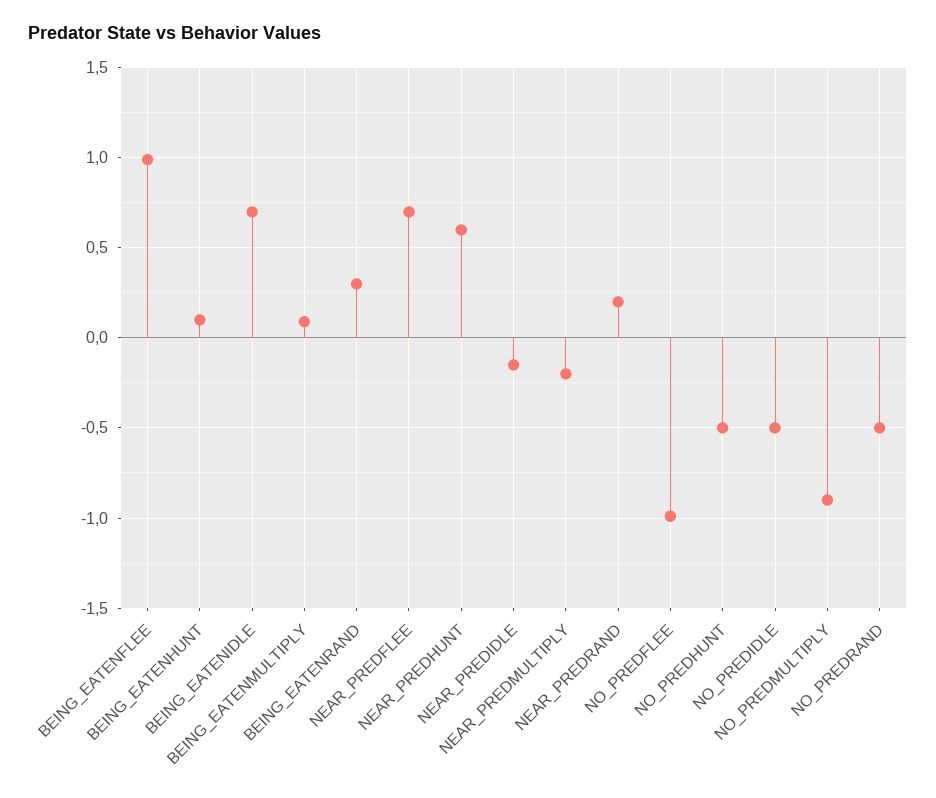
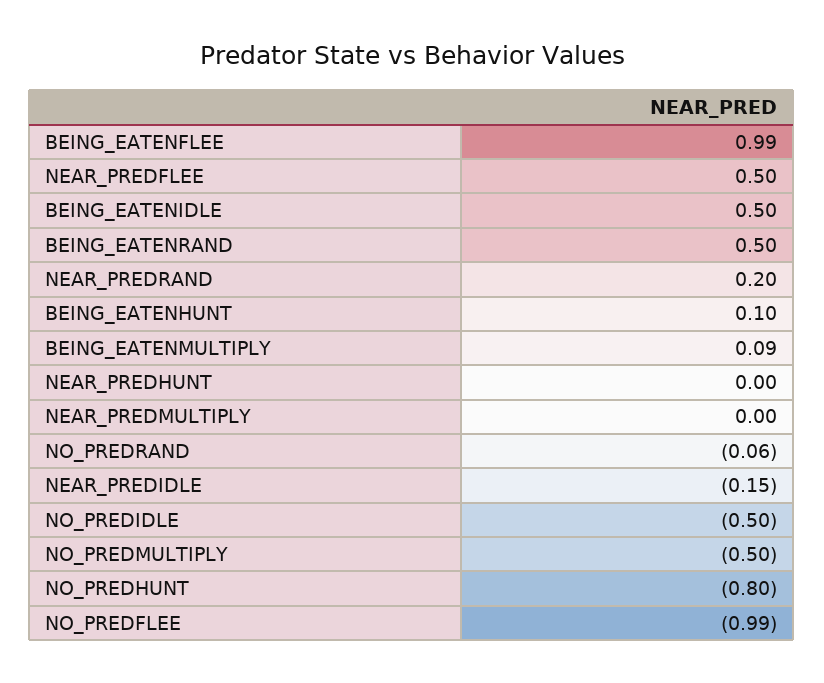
BEING_EATENIDLE: 0.7 -> 0.5
BEING_EATENRAND: 0.3 -> 0.5
NEAR_PREDFLEE: 0.7 -> 0.5
NEAR_PREDHUNT: 0.6 -> 0
NEAR_PREDMULTIPLY: -0.2 -> 0
NO_PREDHUNT: -0.5 -> -0.8
NO_PREDMULTIPLY: -0.9 -> -0.5
NO_PREDRAND: -0.5 -> -0.06

